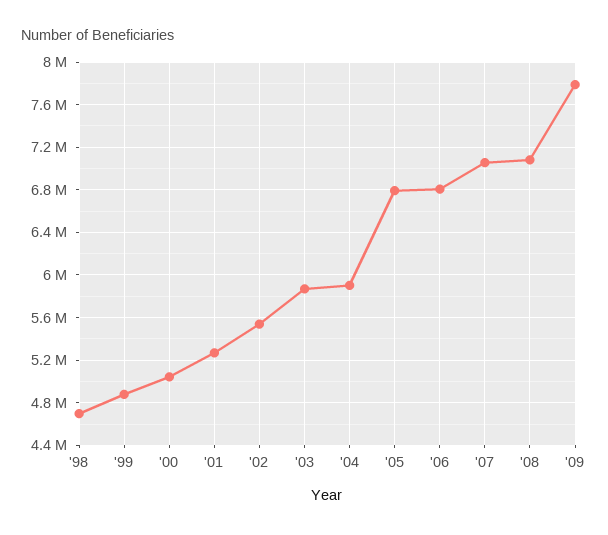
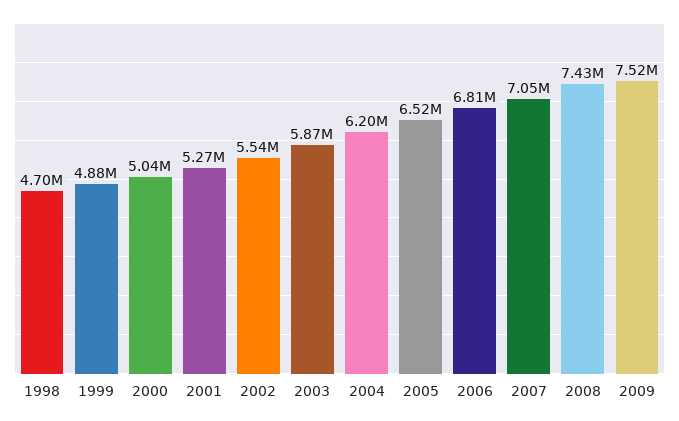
'04: 5900000 -> 6200000
'05: 6800000 -> 6520000
'08: 7100000 -> 7430000
'09: 7800000 -> 7520000

